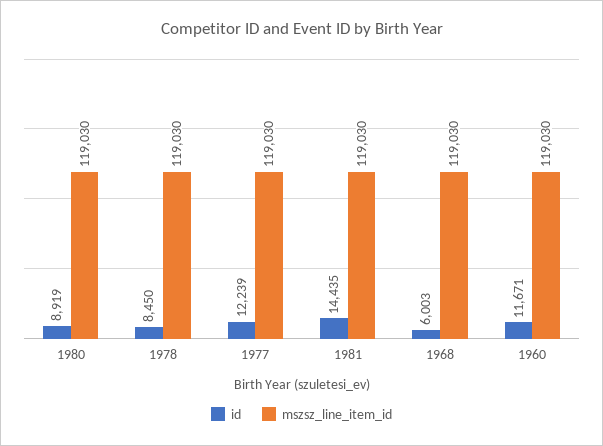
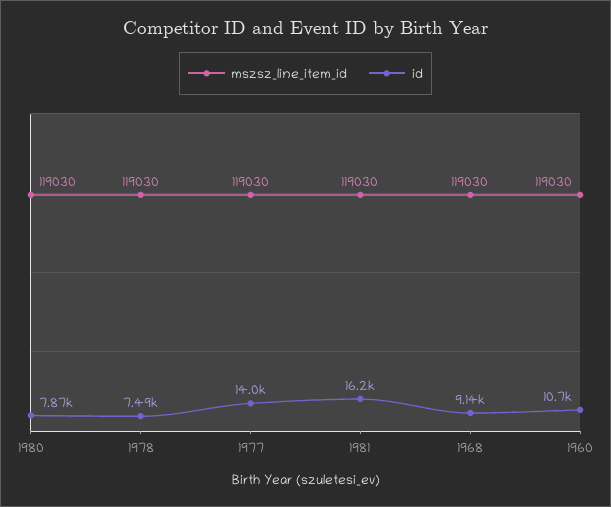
id, 1980: 8919 -> 7870
id, 1978: 8450 -> 7490
id, 1977: 12239 -> 14000
id, 1981: 14435 -> 16200
id, 1968: 6003 -> 9140
id, 1960: 11671 -> 10700

